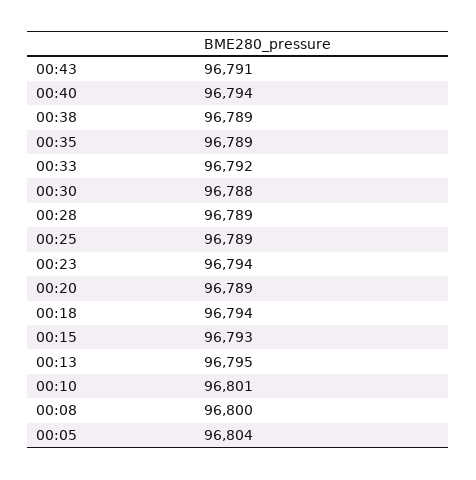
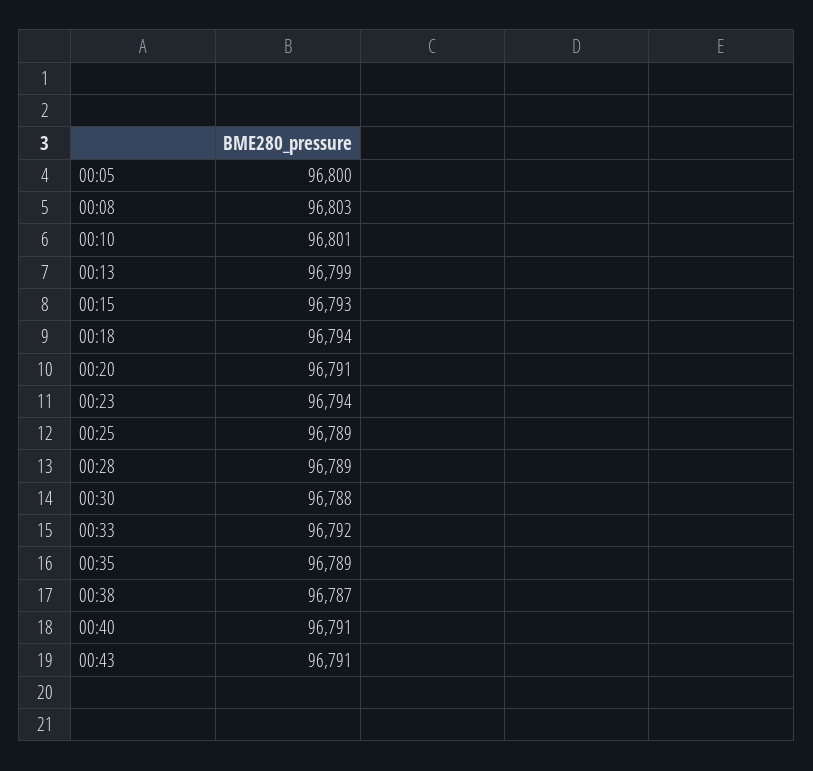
00:40: 96794 -> 96791
00:38: 96789 -> 96787
00:20: 96789 -> 96791
00:13: 96795 -> 96799
00:08: 96800 -> 96803
00:05: 96804 -> 96800

